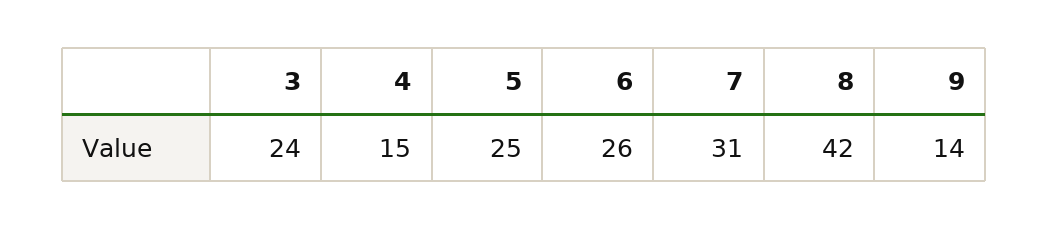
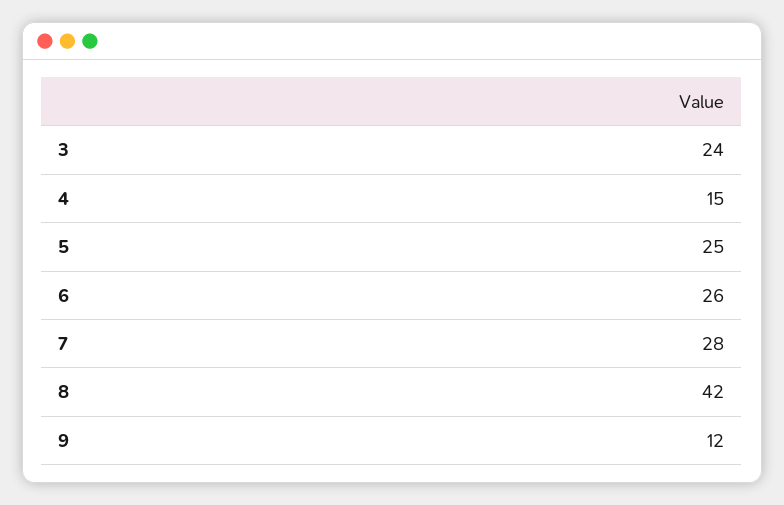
7: 31 -> 28
9: 14 -> 12

